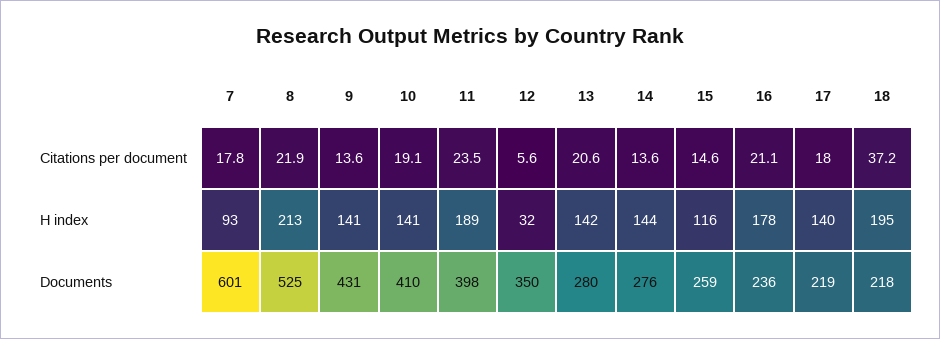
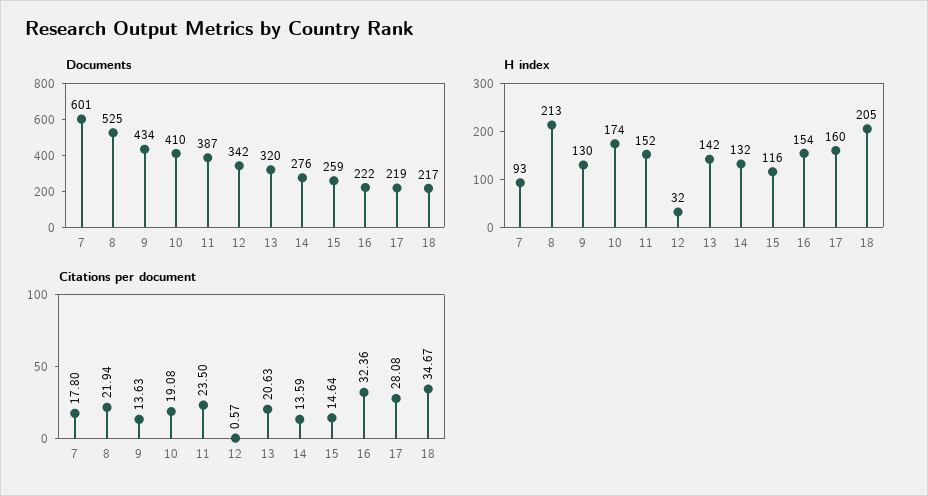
Citations per document, 12: 5.6 -> 0.57
Citations per document, 16: 21.1 -> 32.36
Citations per document, 17: 18 -> 28.08
Citations per document, 18: 37.2 -> 34.67
H index, 9: 141 -> 130
H index, 10: 141 -> 174
H index, 11: 189 -> 152
H index, 14: 144 -> 132
H index, 16: 178 -> 154
H index, 17: 140 -> 160
H index, 18: 195 -> 205
Documents, 9: 431 -> 434
Documents, 11: 398 -> 387
Documents, 12: 350 -> 342
Documents, 13: 280 -> 320
Documents, 16: 236 -> 222
Documents, 18: 218 -> 217

